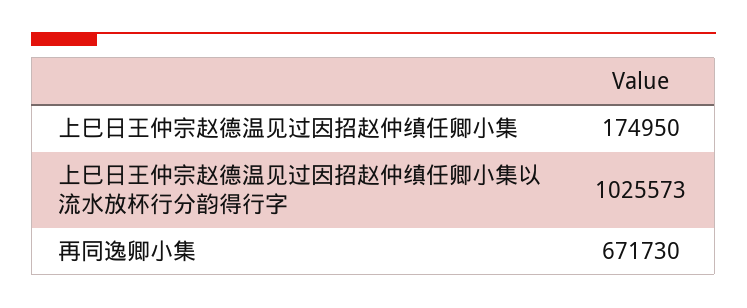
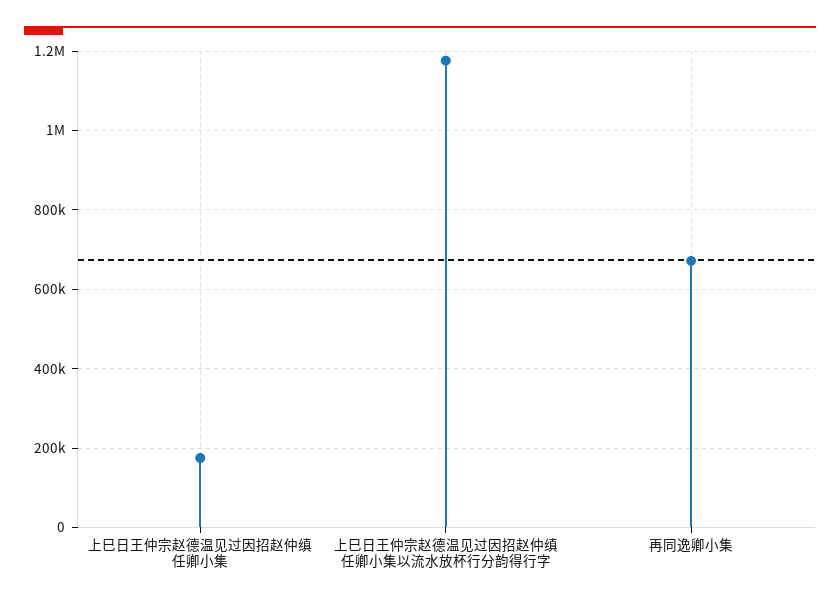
上巳日王仲宗赵德温见过因招赵仲缜任卿小集以流水放杯行分韵得行字: 1025573 -> 1180000

